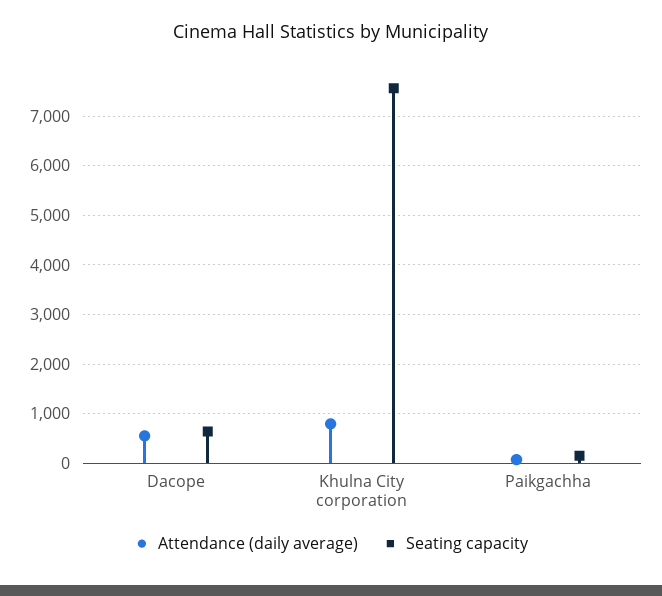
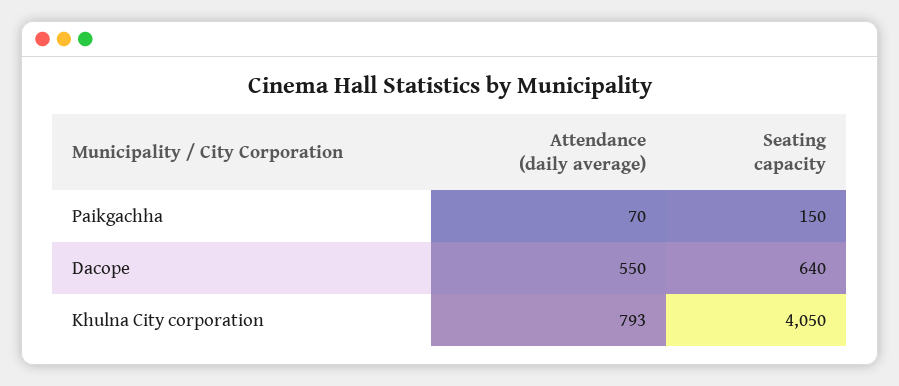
Seating capacity, Khulna City corporation: 7600 -> 4050

